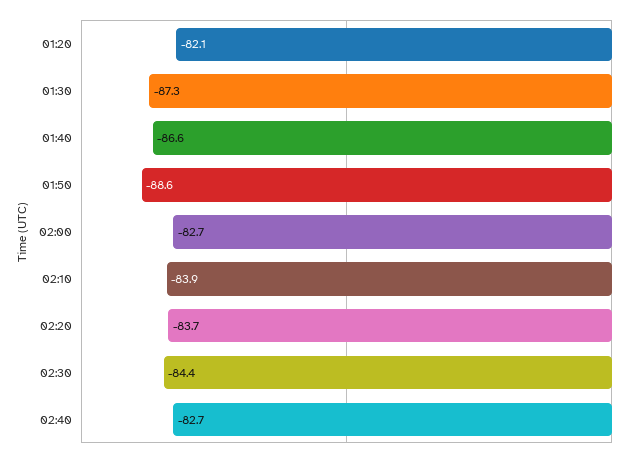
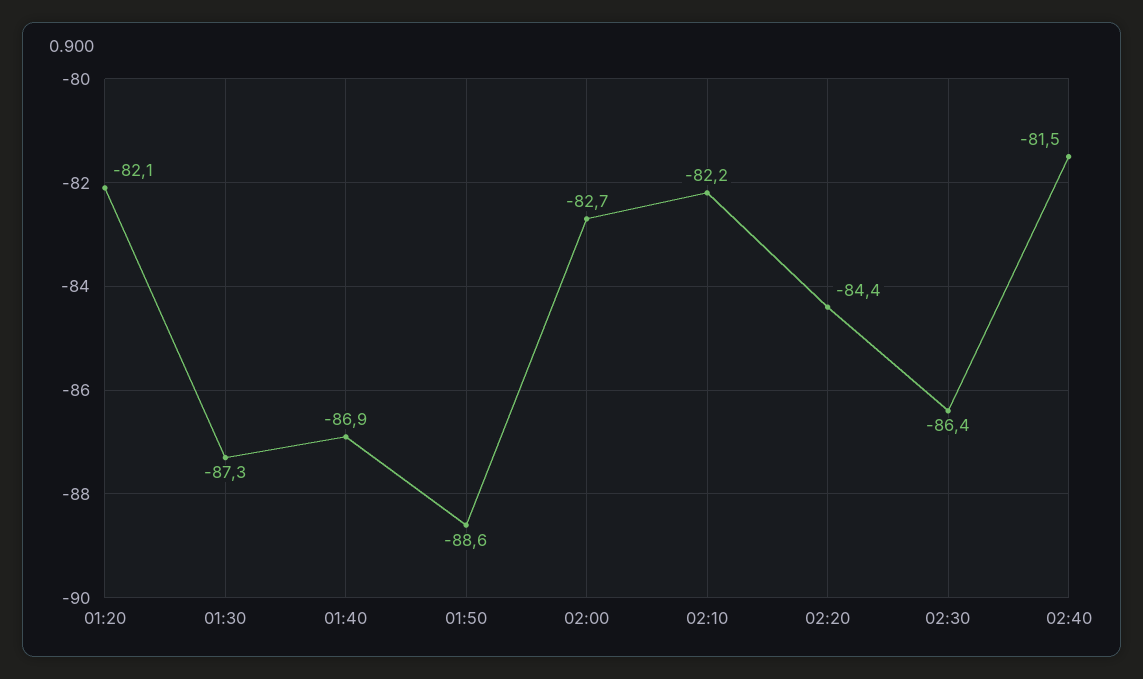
01:40: -86.6 -> -86.9
02:10: -83.9 -> -82.2
02:20: -83.7 -> -84.4
02:30: -84.4 -> -86.4
02:40: -82.7 -> -81.5

